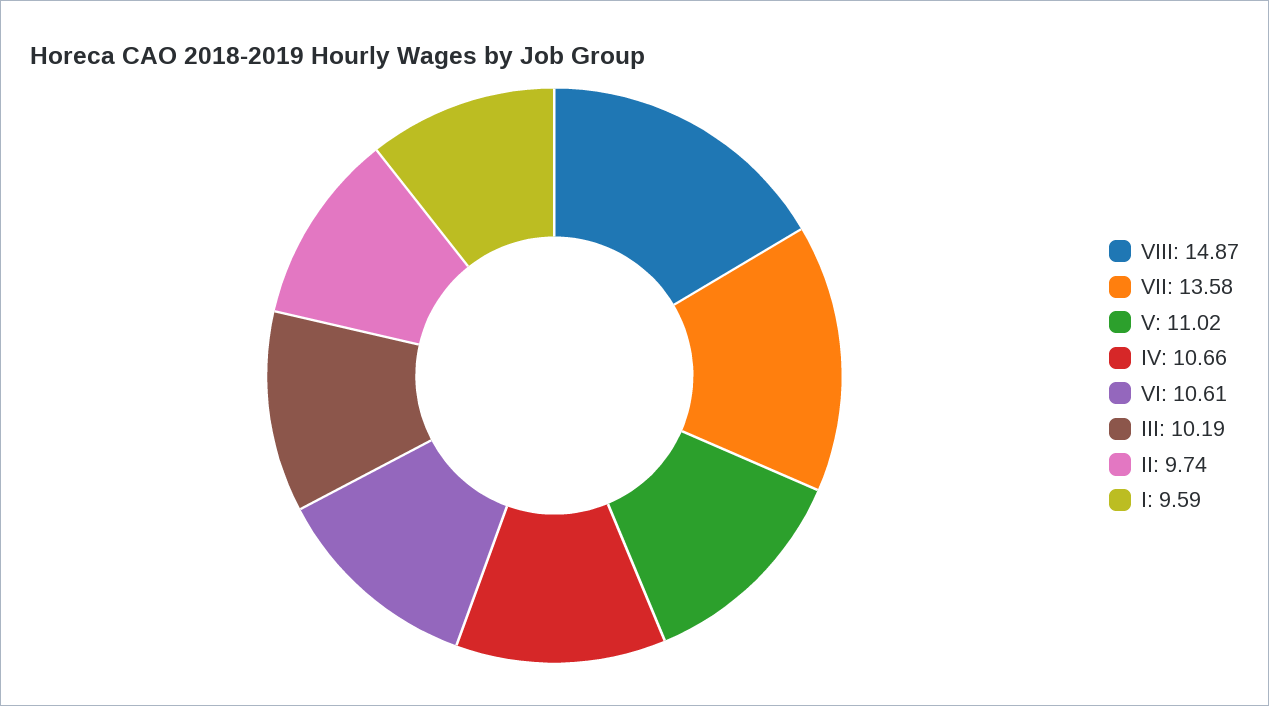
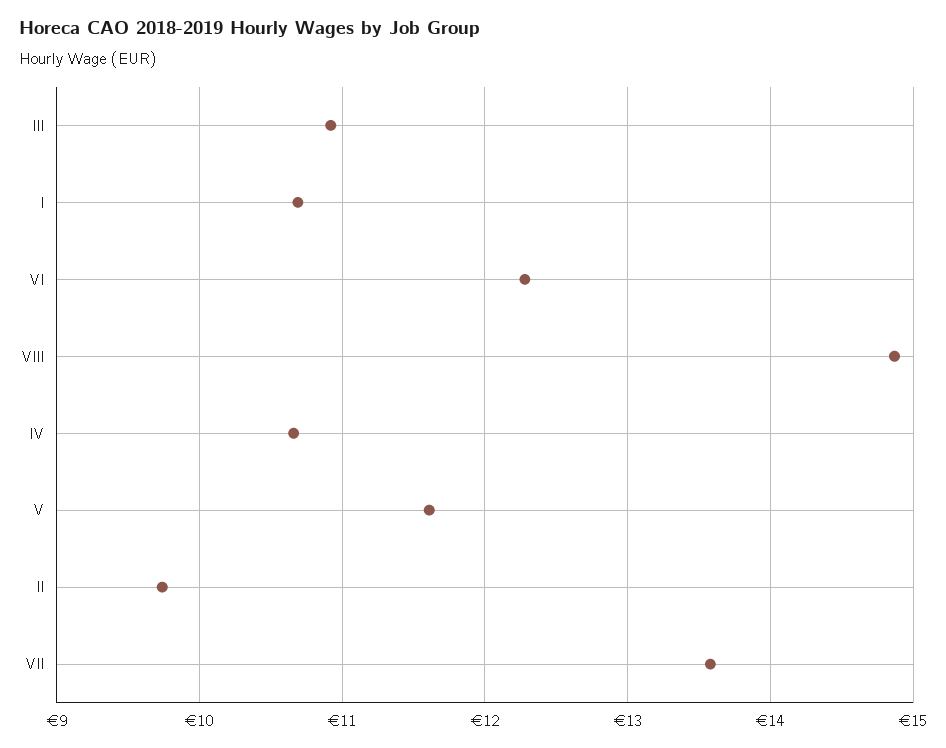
V: 11.02 -> 11.6
VI: 10.61 -> 12.3
III: 10.19 -> 10.9
I: 9.59 -> 10.7

